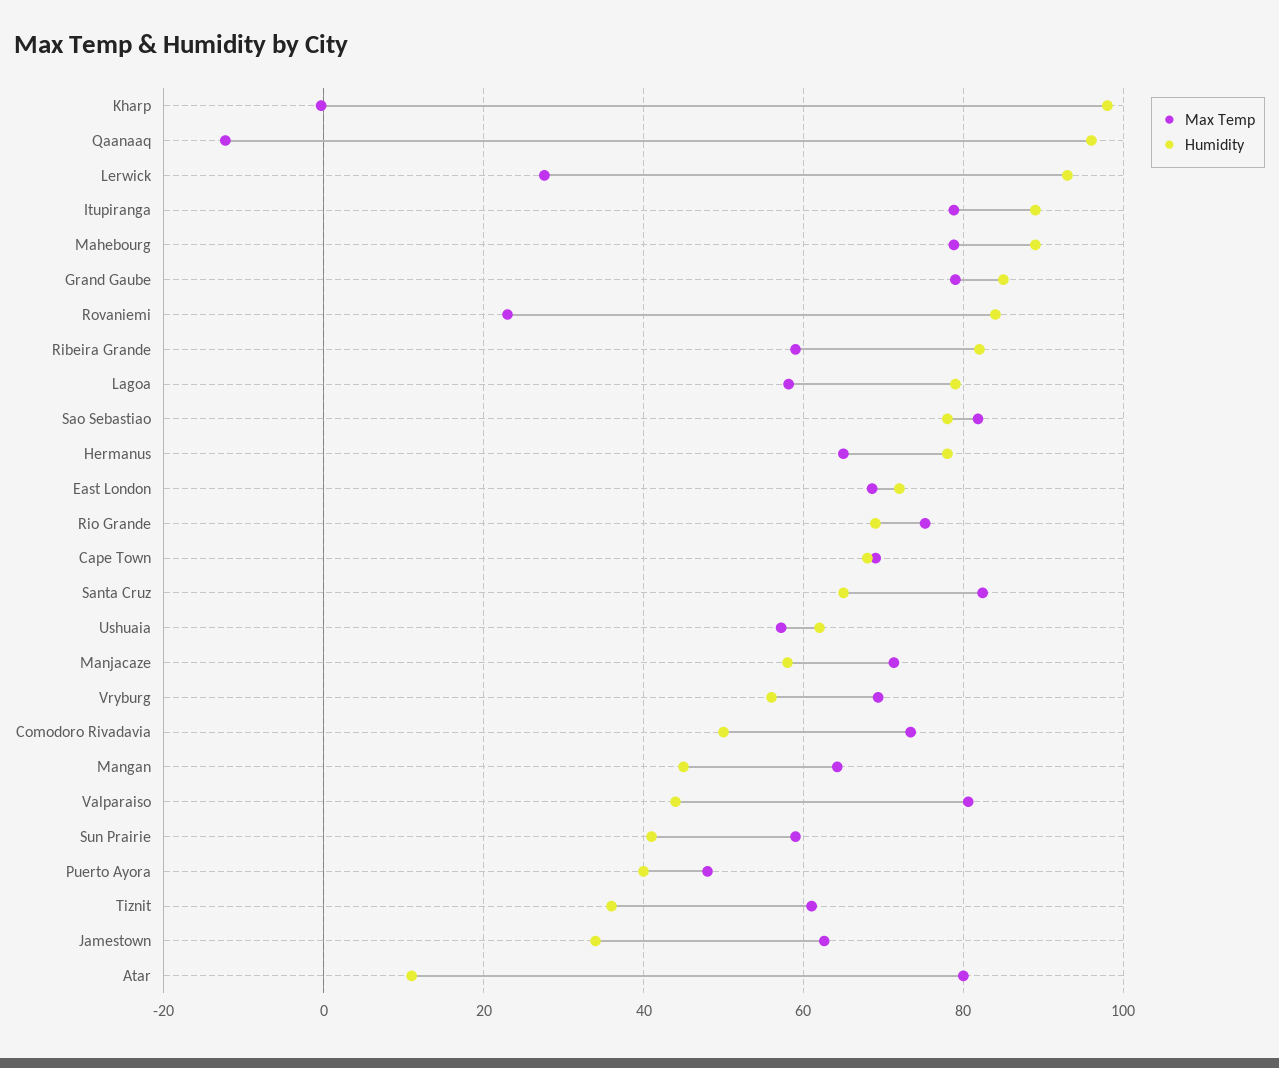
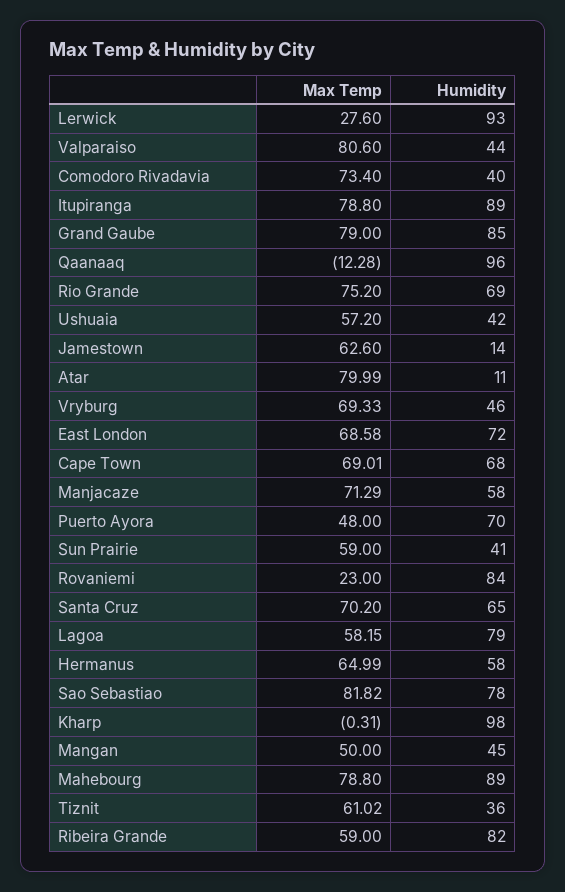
Humidity, Hermanus: 78 -> 58
Max Temp, Santa Cruz: 82 -> 70.2
Humidity, Ushuaia: 62 -> 42
Humidity, Vryburg: 56 -> 46
Humidity, Comodoro Rivadavia: 50 -> 40
Max Temp, Mangan: 64 -> 50
Humidity, Puerto Ayora: 40 -> 70
Humidity, Jamestown: 34 -> 14

